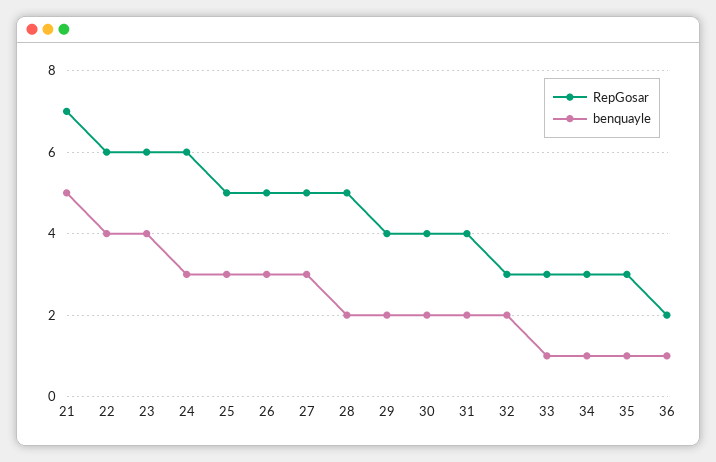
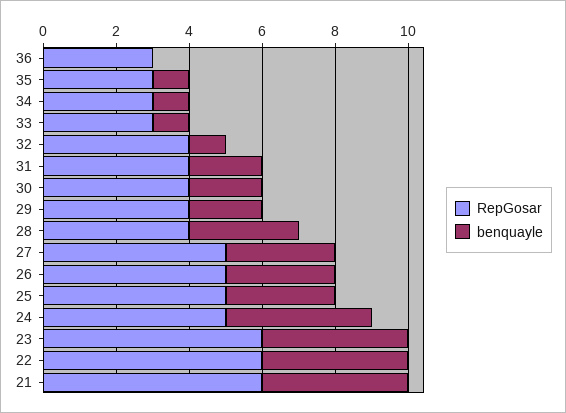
RepGosar, 21: 7 -> 6
benquayle, 21: 5 -> 4
RepGosar, 24: 6 -> 5
benquayle, 24: 3 -> 4
RepGosar, 28: 5 -> 4
benquayle, 28: 2 -> 3
RepGosar, 32: 3 -> 4
benquayle, 32: 2 -> 1
RepGosar, 36: 2 -> 3
benquayle, 36: 1 -> 0

